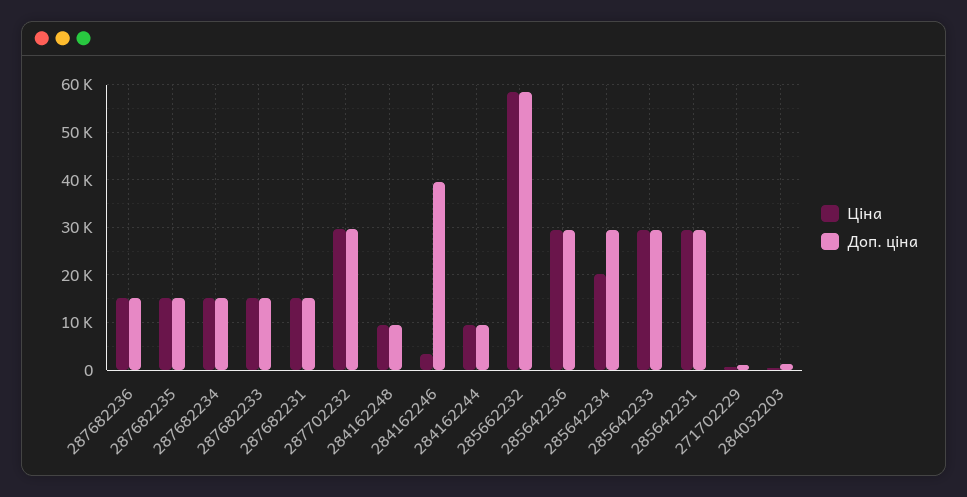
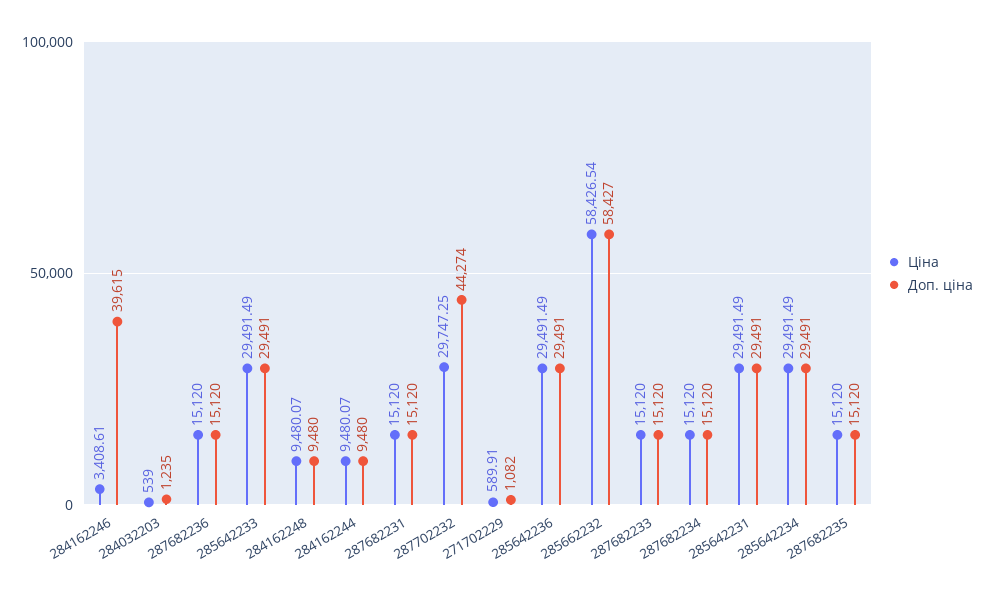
Доп. ціна, 287702232: 30000 -> 44274
Ціна, 285642234: 20000 -> 29491.49

